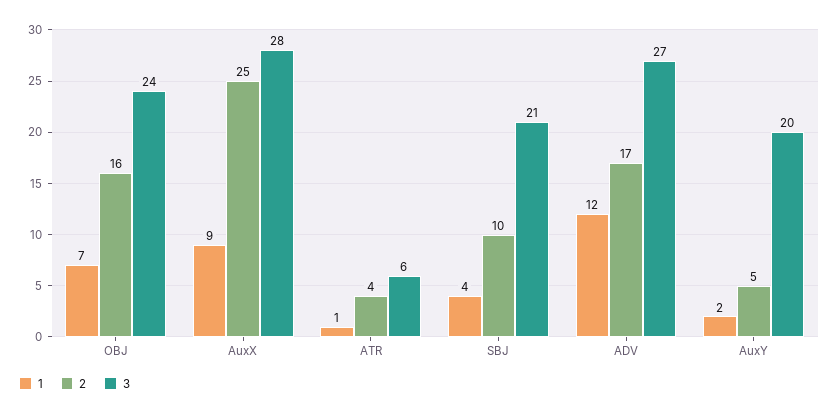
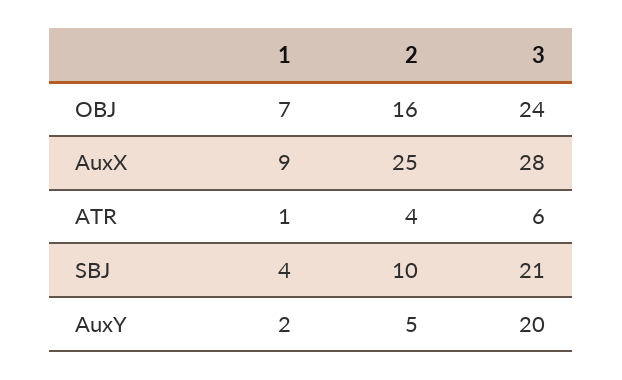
1, ADV: 12 -> none
2, ADV: 17 -> none
3, ADV: 27 -> none

